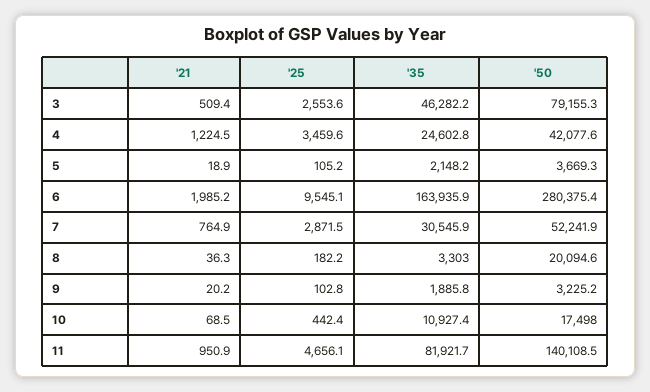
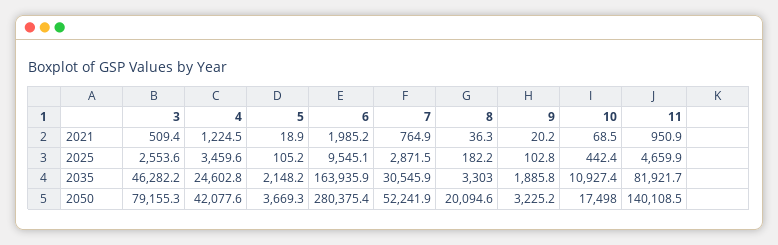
'25, 11: 4656.1 -> 4659.9

